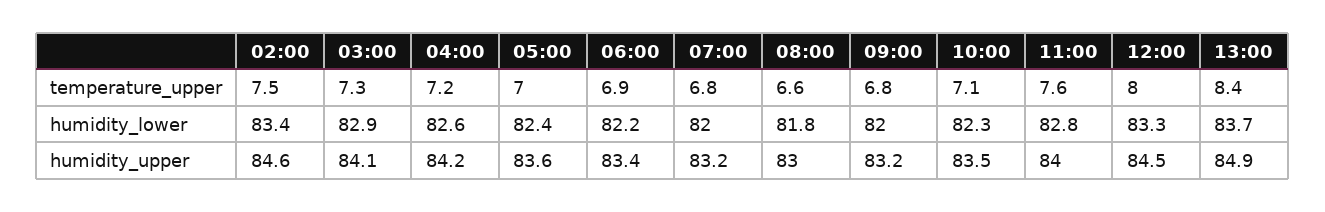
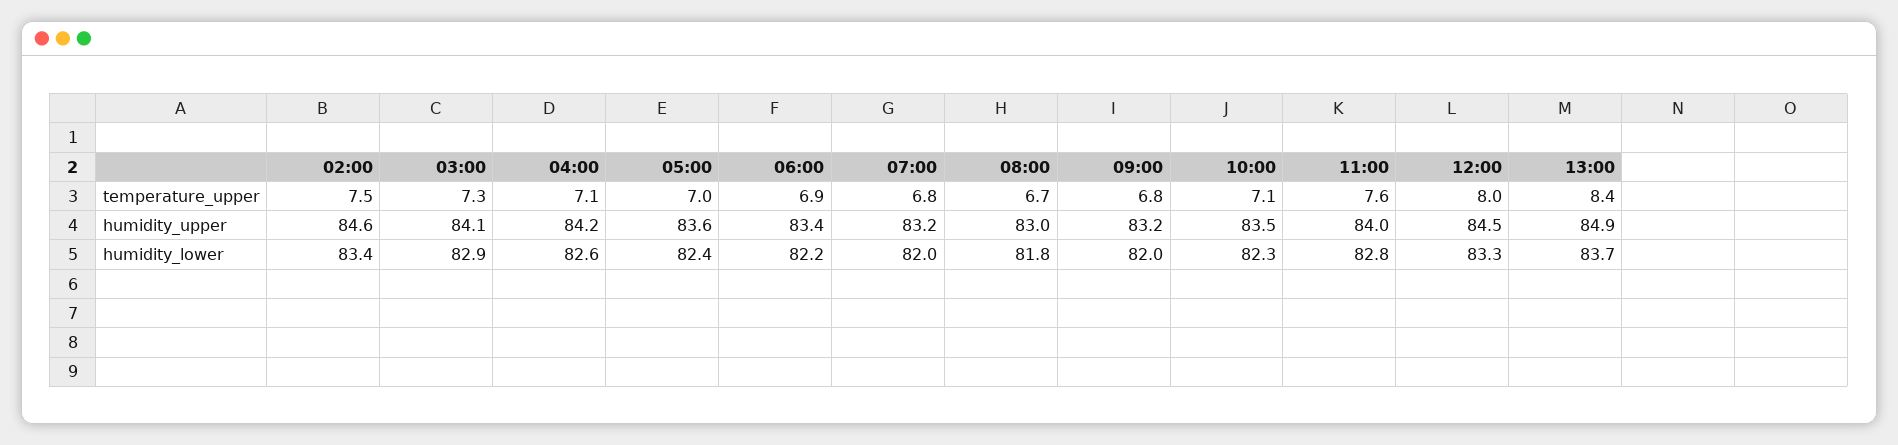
04:00, temperature_upper: 7.2 -> 7.1
08:00, temperature_upper: 6.6 -> 6.7

